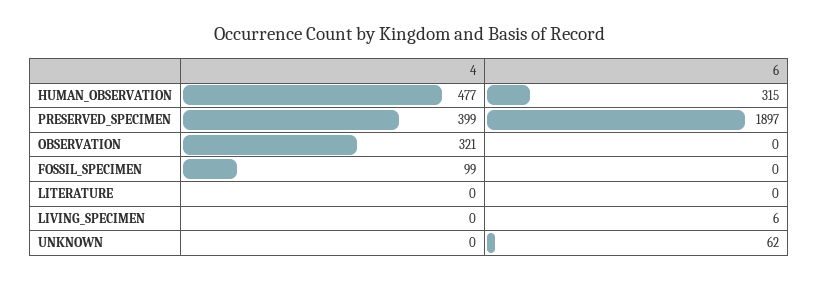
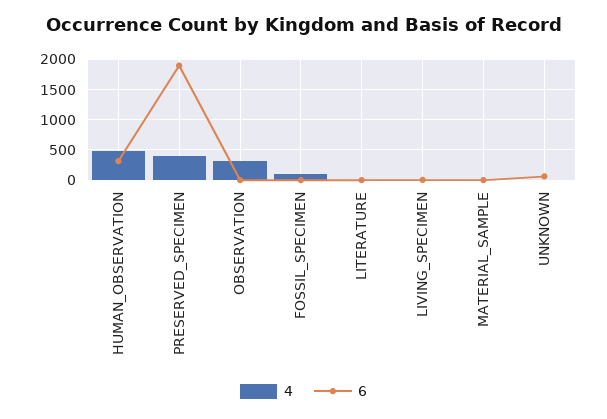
4, MATERIAL_SAMPLE: none -> 0
6, MATERIAL_SAMPLE: none -> 0

